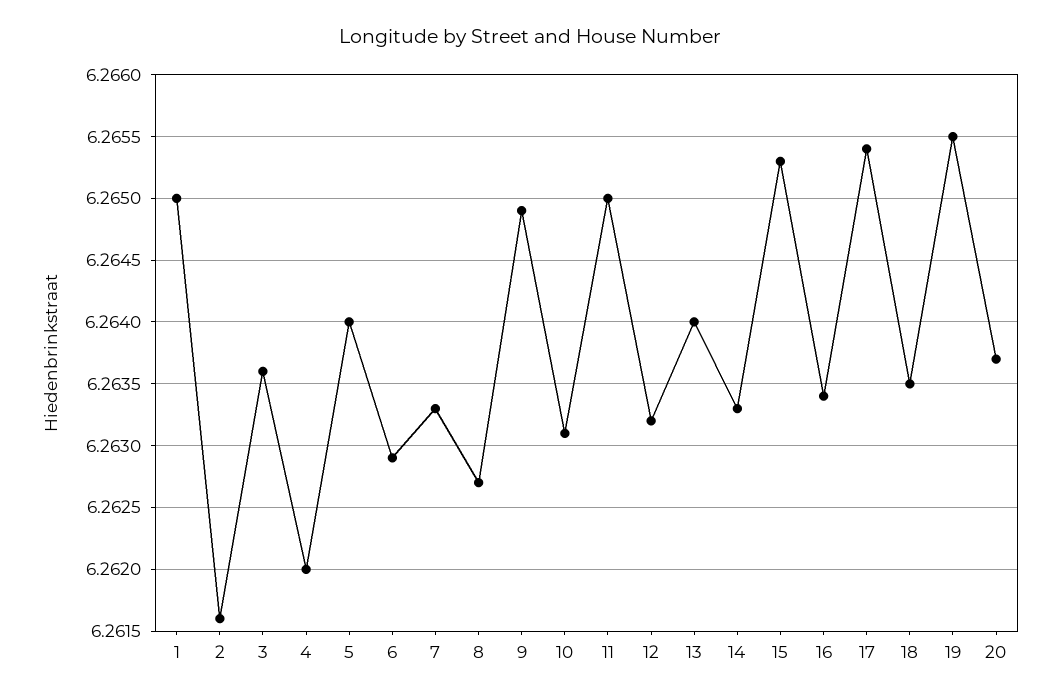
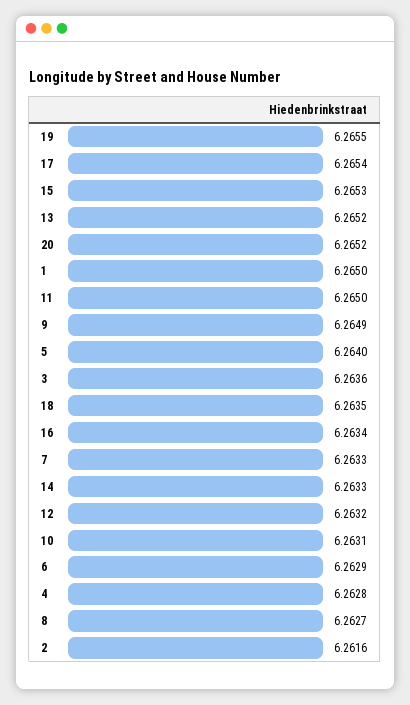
4: 6.262 -> 6.2628
13: 6.264 -> 6.2652
20: 6.2637 -> 6.2652

